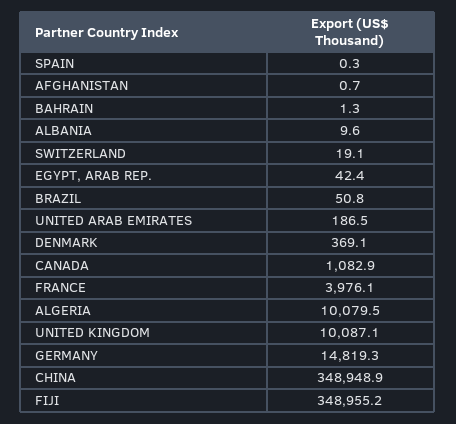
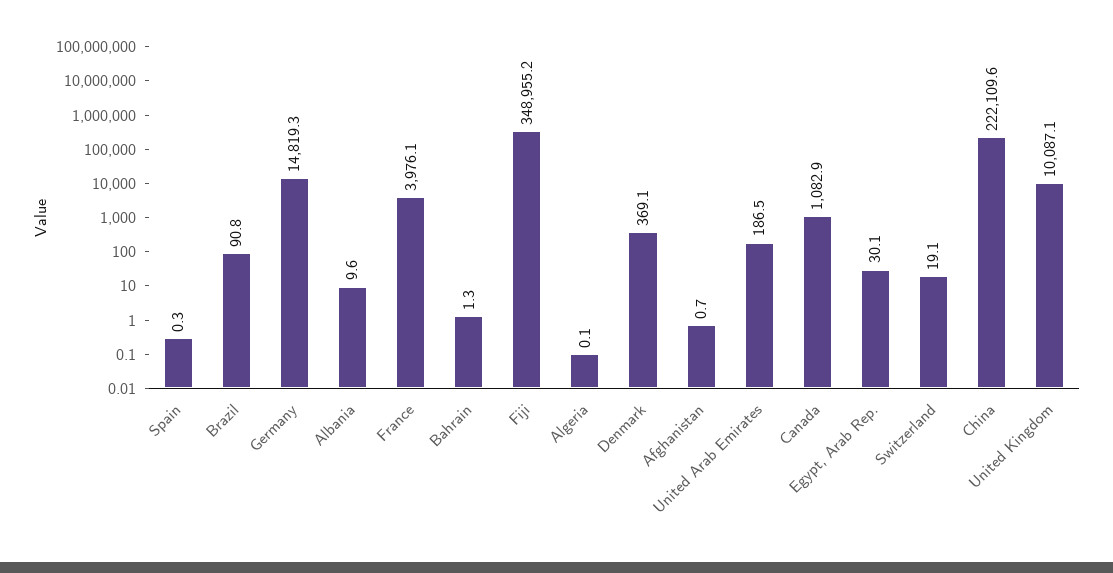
EGYPT, ARAB REP.: 42.4 -> 30.1
BRAZIL: 50.8 -> 90.8
ALGERIA: 10079.5 -> 0.1
CHINA: 348948.9 -> 222109.6

